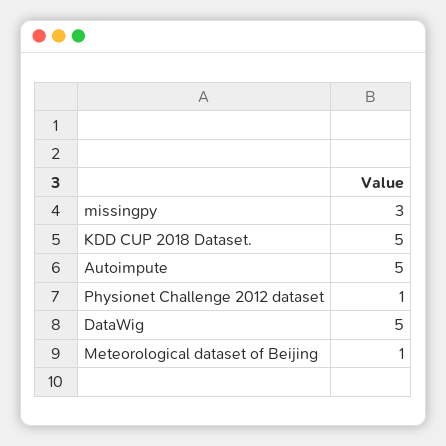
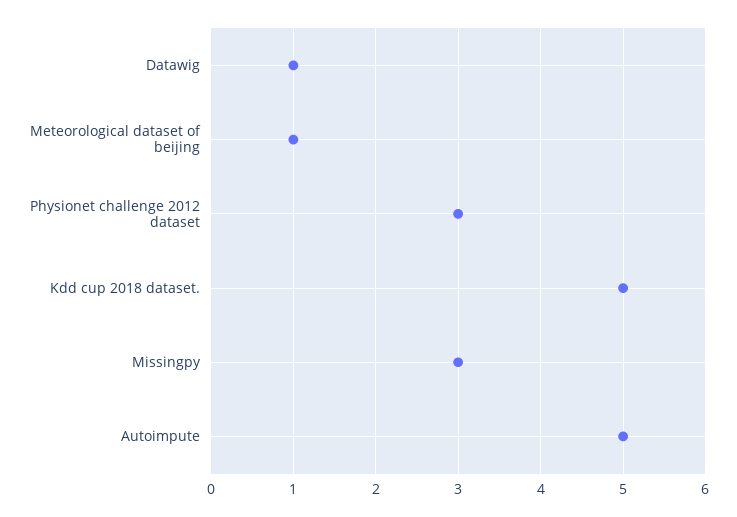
Physionet Challenge 2012 dataset: 1 -> 3
DataWig: 5 -> 1

